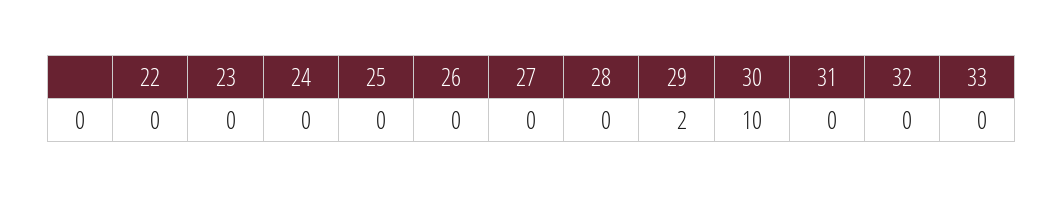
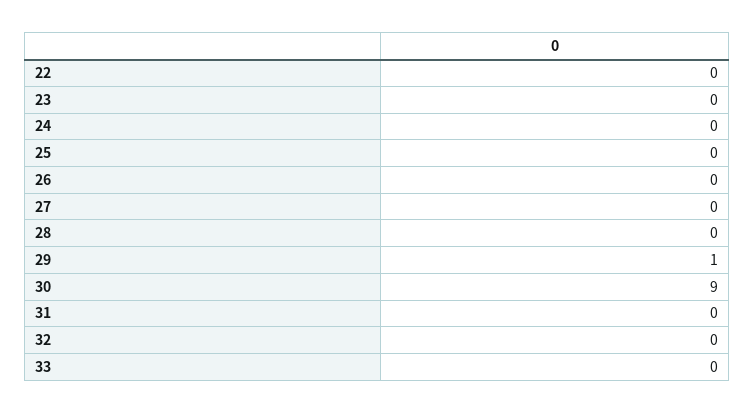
29: 2 -> 1
30: 10 -> 9

